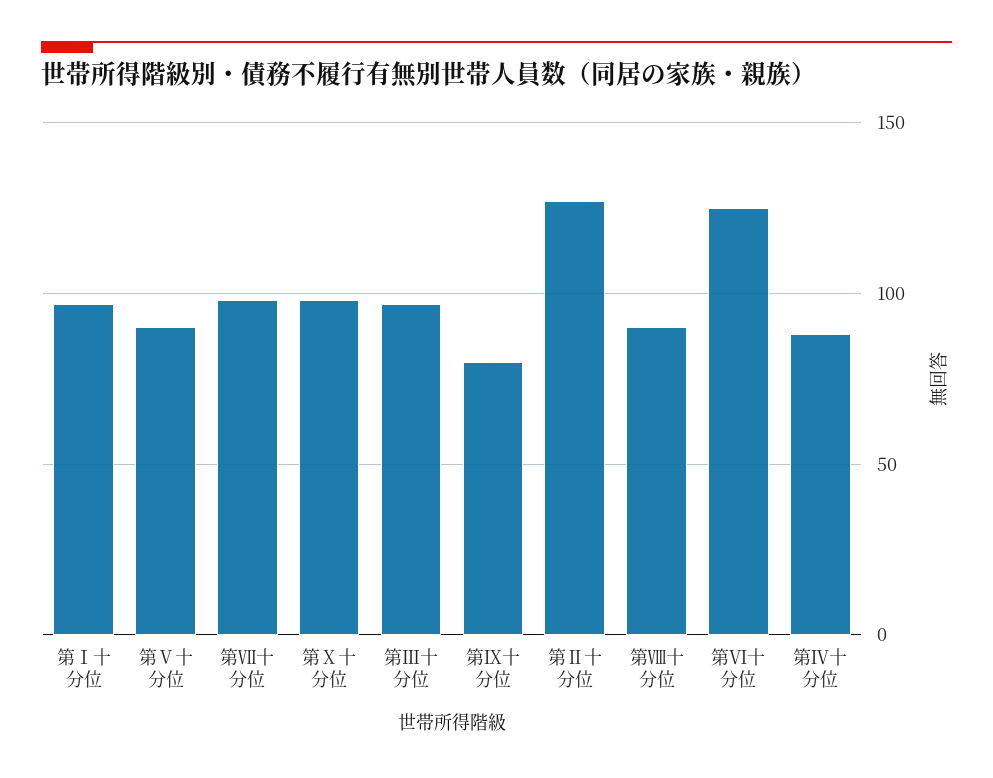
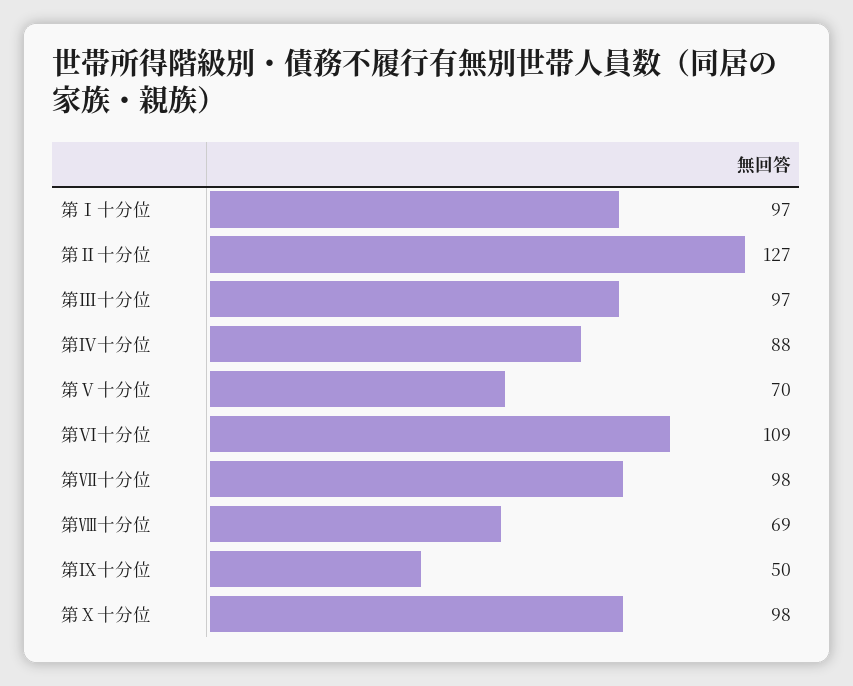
第Ⅴ十分位: 90 -> 70
第Ⅸ十分位: 80 -> 50
第Ⅷ十分位: 90 -> 69
第Ⅵ十分位: 125 -> 109

